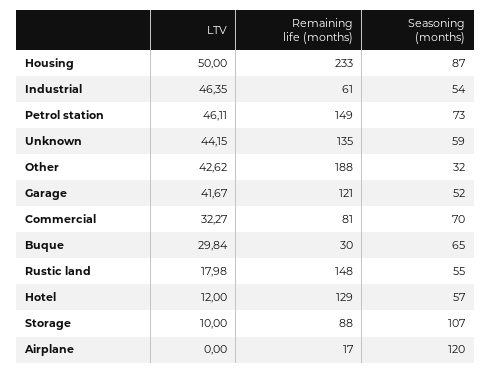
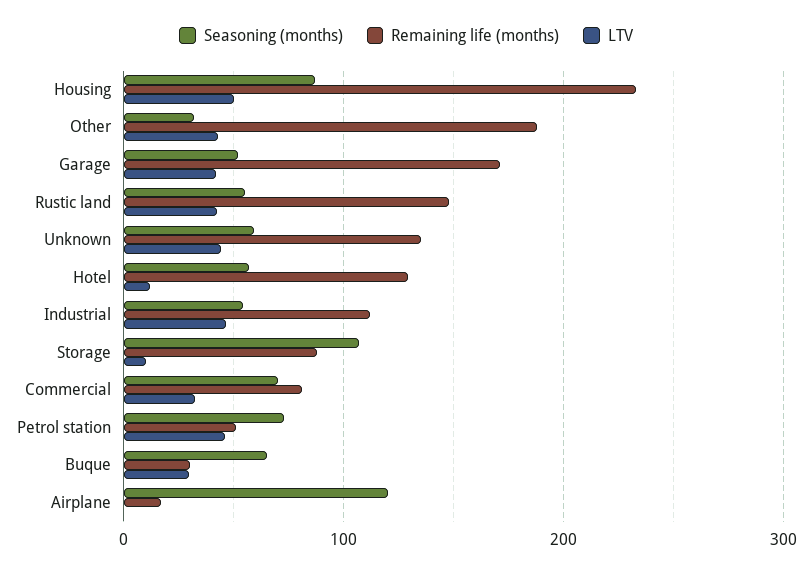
Remaining life (months), Industrial: 61 -> 110
Remaining life (months), Petrol station: 149 -> 50
Remaining life (months), Garage: 121 -> 170
LTV, Rustic land: 17.98 -> 40

